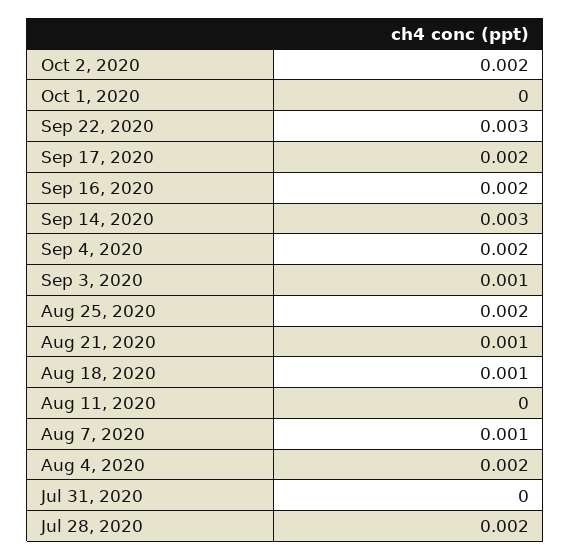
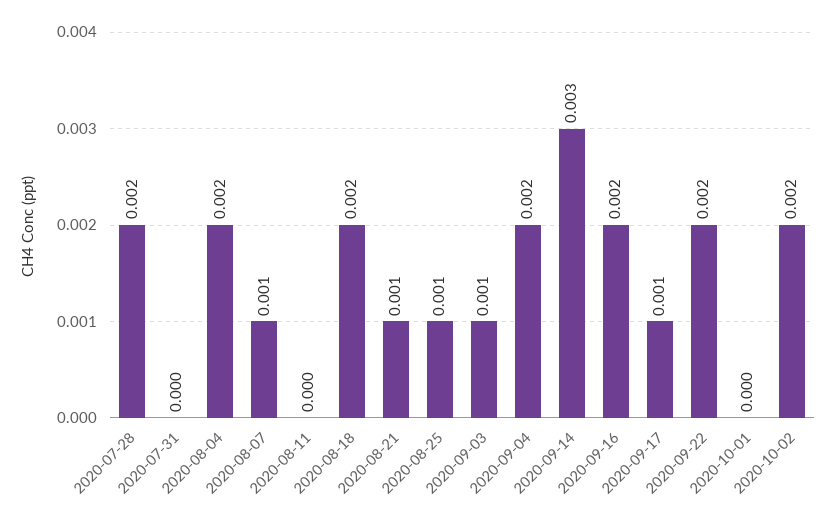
Sep 22, 2020: 0.003 -> 0.002
Sep 17, 2020: 0.002 -> 0.001
Aug 25, 2020: 0.002 -> 0.001
Aug 18, 2020: 0.001 -> 0.002

